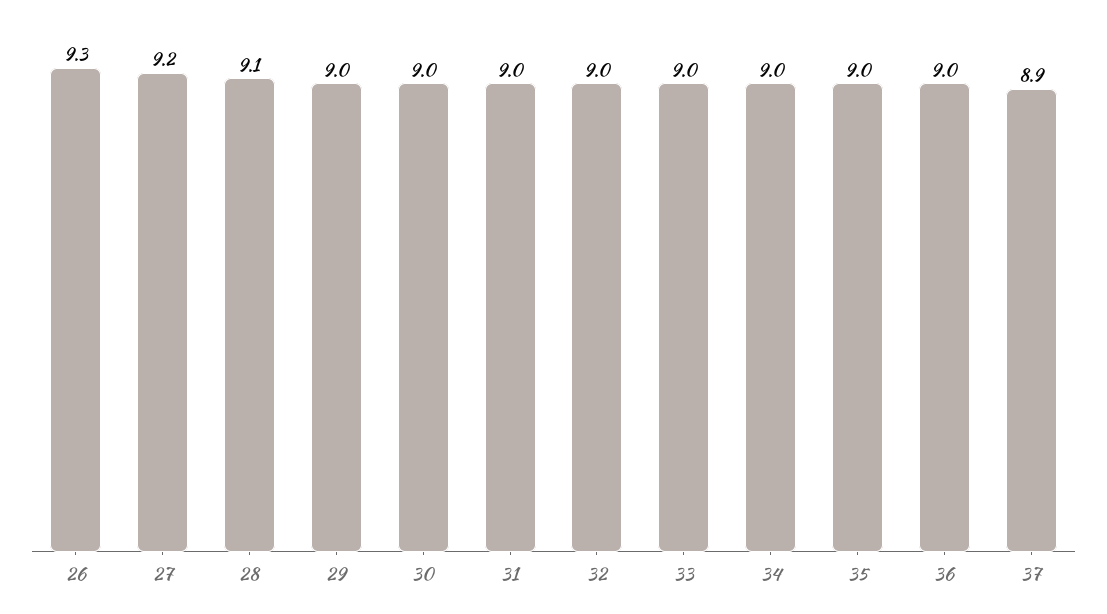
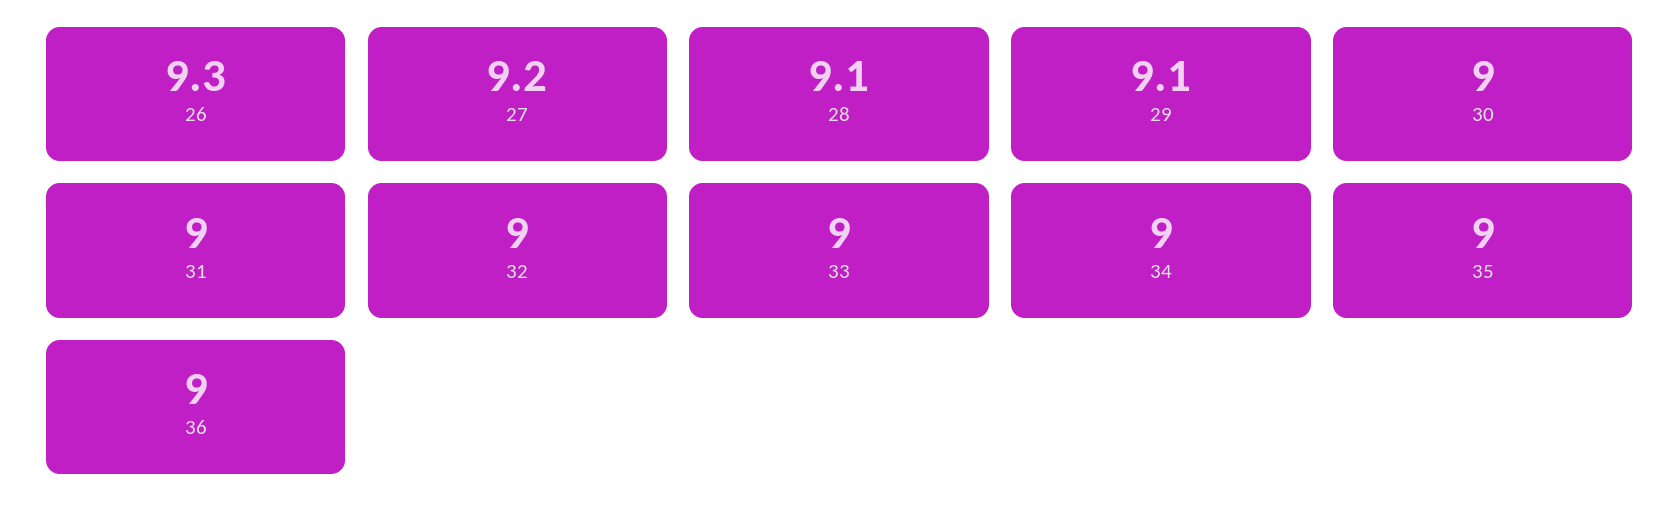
29: 9 -> 9.1
37: 8.9 -> none

